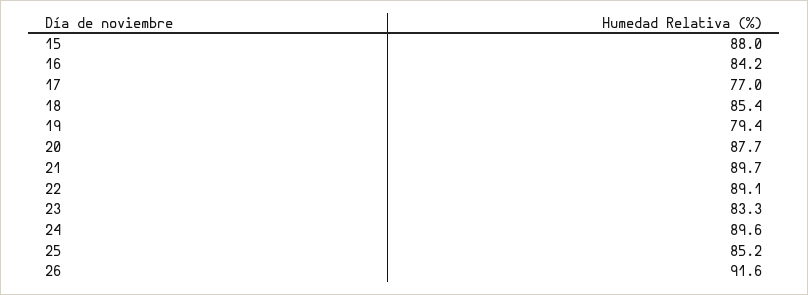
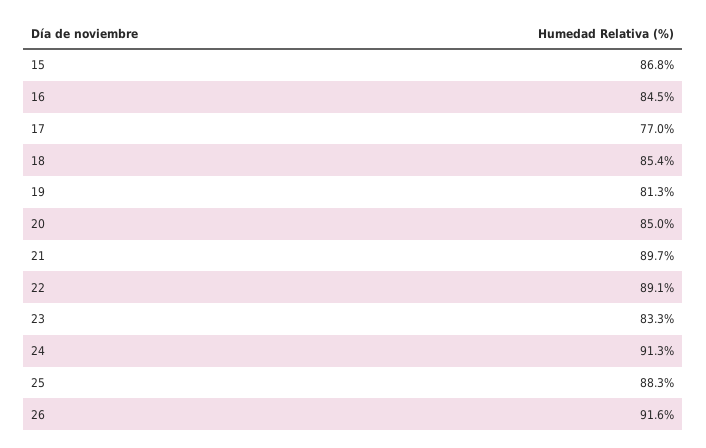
15: 88 -> 86.8
16: 84.2 -> 84.5
19: 79.4 -> 81.3
20: 87.7 -> 85
24: 89.6 -> 91.3
25: 85.2 -> 88.3

